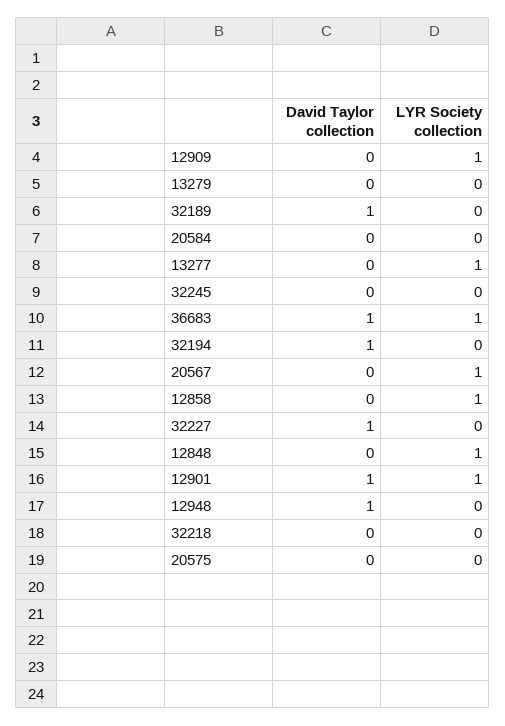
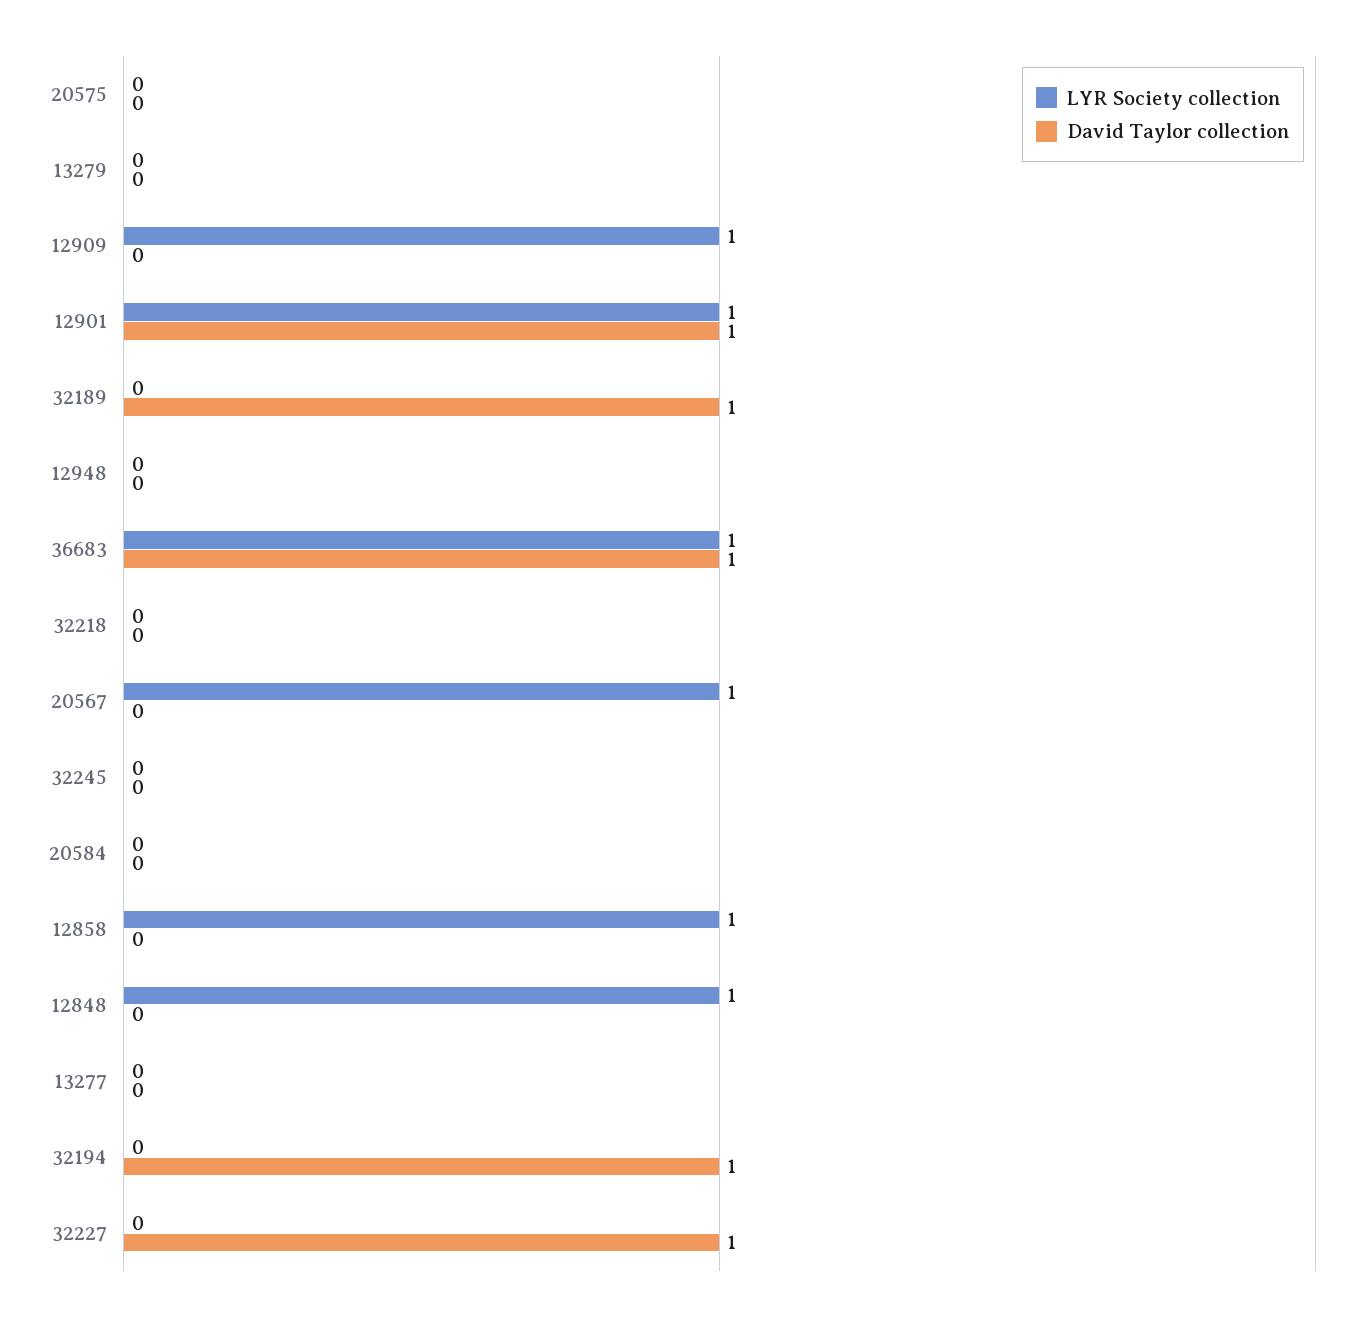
LYR Society collection, 13277: 1 -> 0
David Taylor collection, 12948: 1 -> 0

